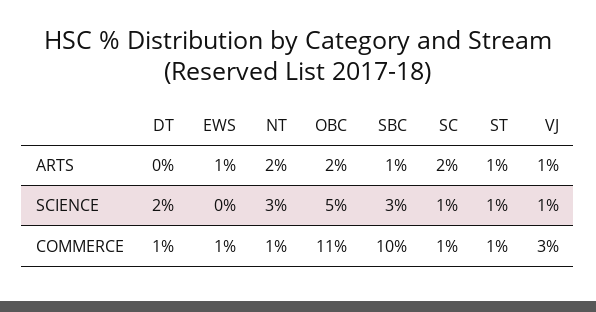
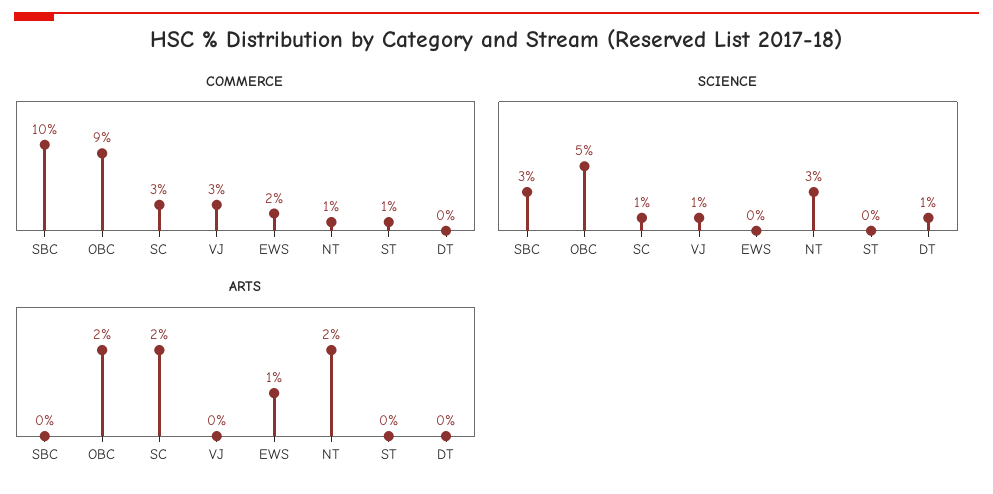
ARTS, SBC: 1 -> 0
ARTS, ST: 1 -> 0
ARTS, VJ: 1 -> 0
SCIENCE, DT: 2 -> 1
SCIENCE, ST: 1 -> 0
COMMERCE, DT: 1 -> 0
COMMERCE, EWS: 1 -> 2
COMMERCE, OBC: 11 -> 9
COMMERCE, SC: 1 -> 3

